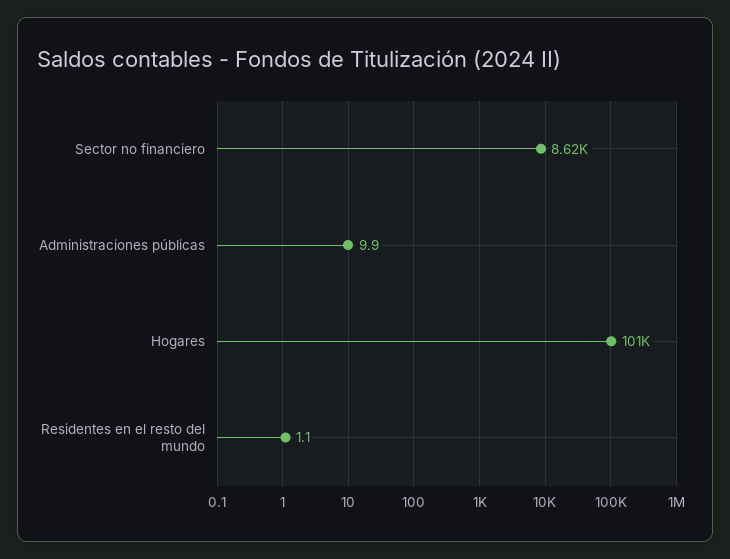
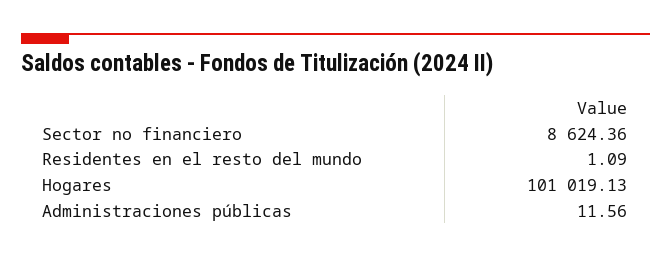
Administraciones públicas: 9.9 -> 11.56

